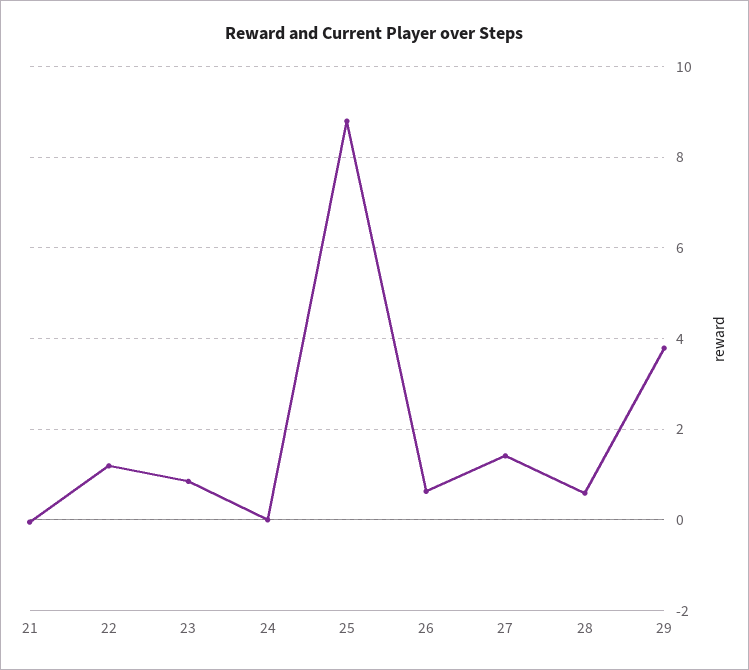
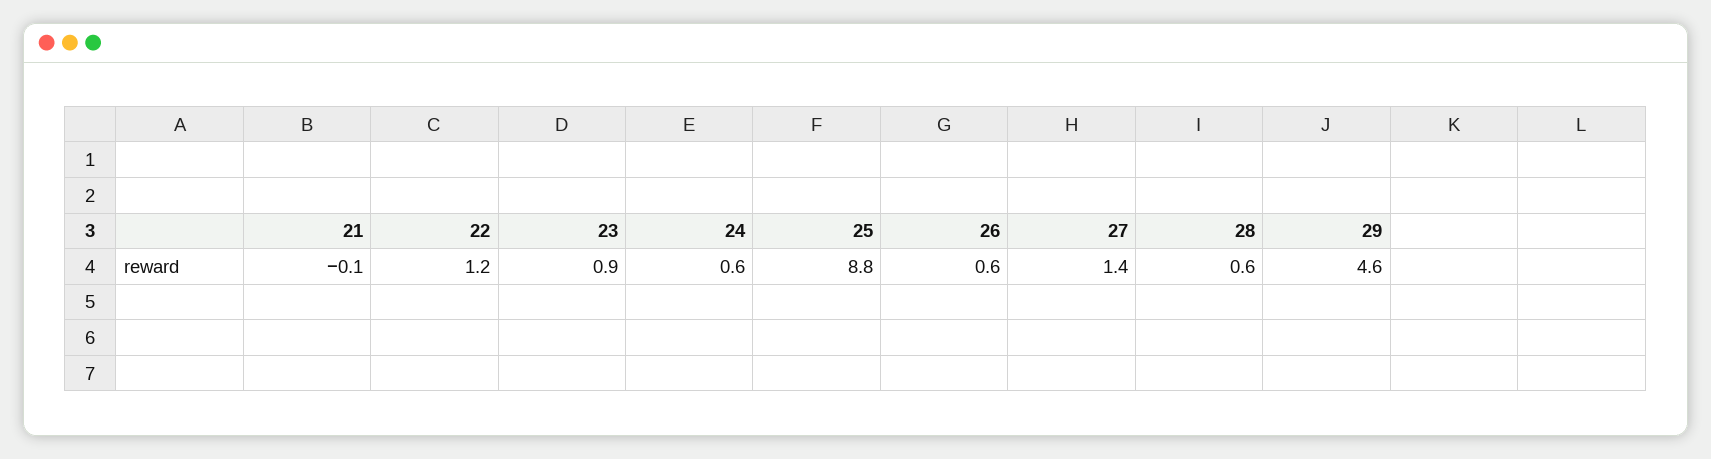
24: 0 -> 0.6
29: 3.8 -> 4.6

